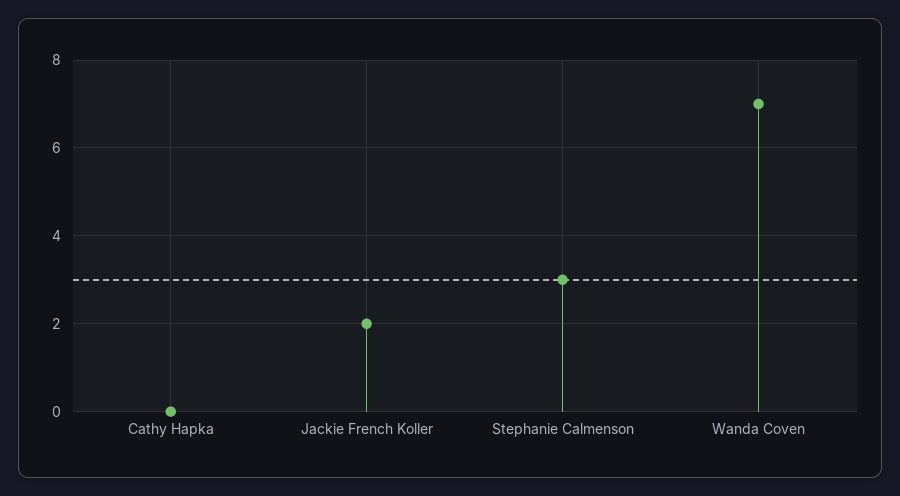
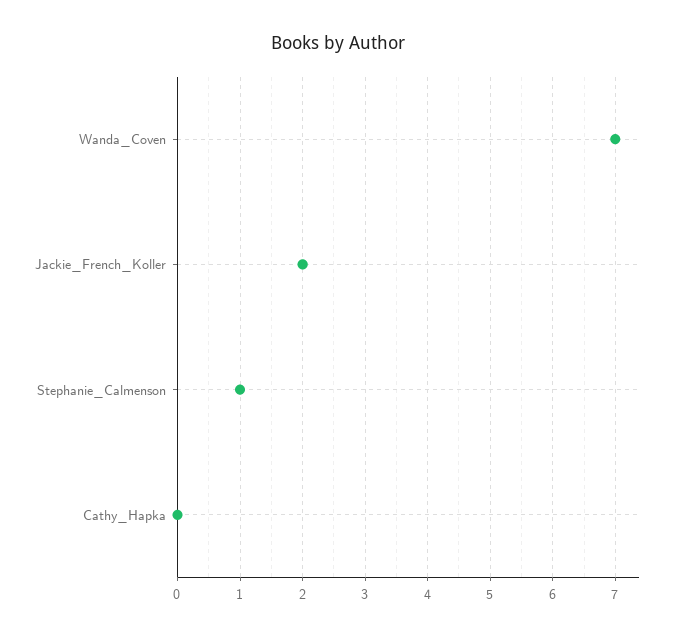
Stephanie Calmenson: 3 -> 1

